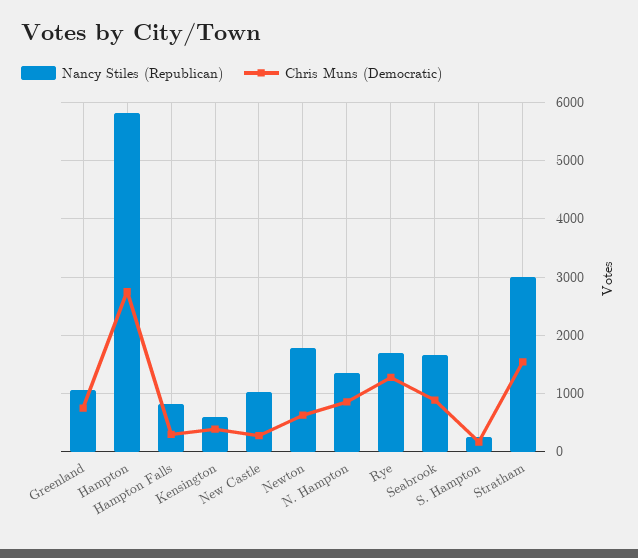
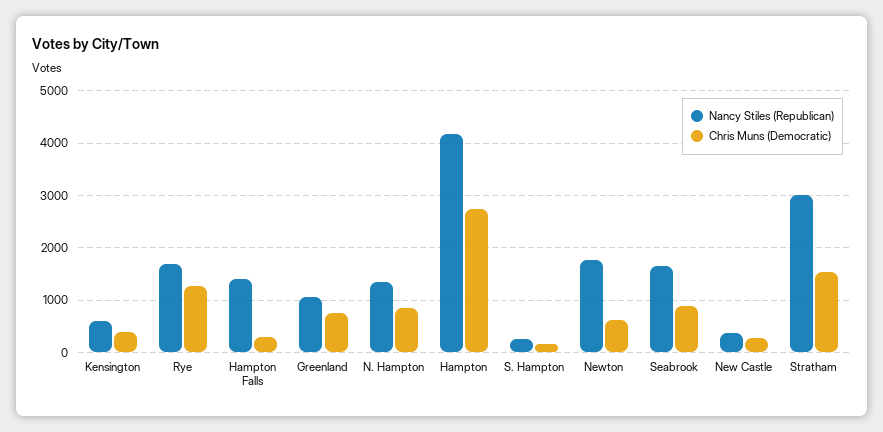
Nancy Stiles (Republican), Hampton: 5800 -> 4200
Nancy Stiles (Republican), Hampton Falls: 800 -> 1400
Nancy Stiles (Republican), New Castle: 1000 -> 400

